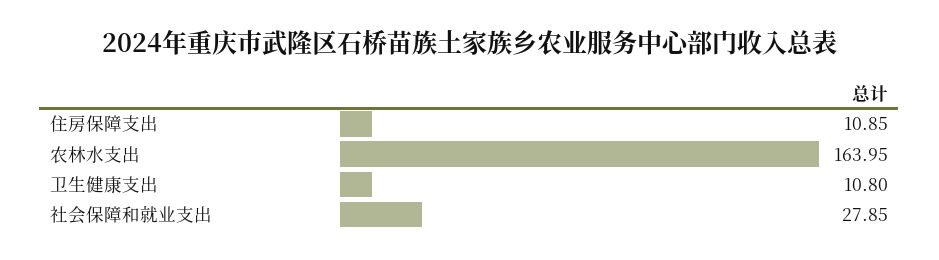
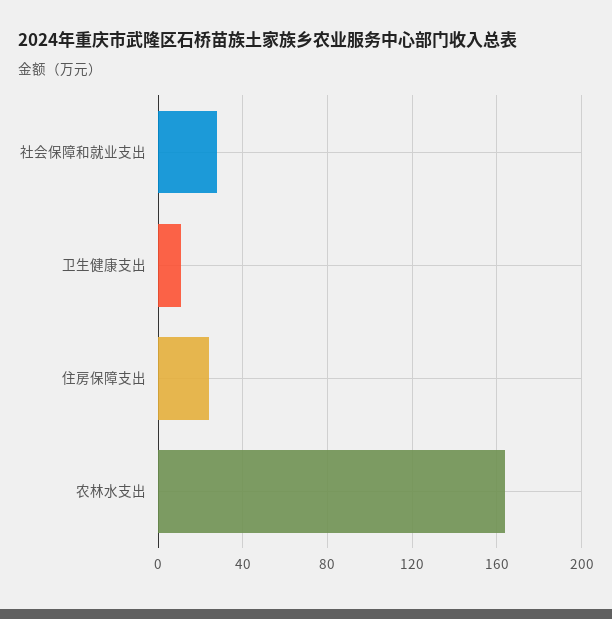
住房保障支出: 10.85 -> 25

